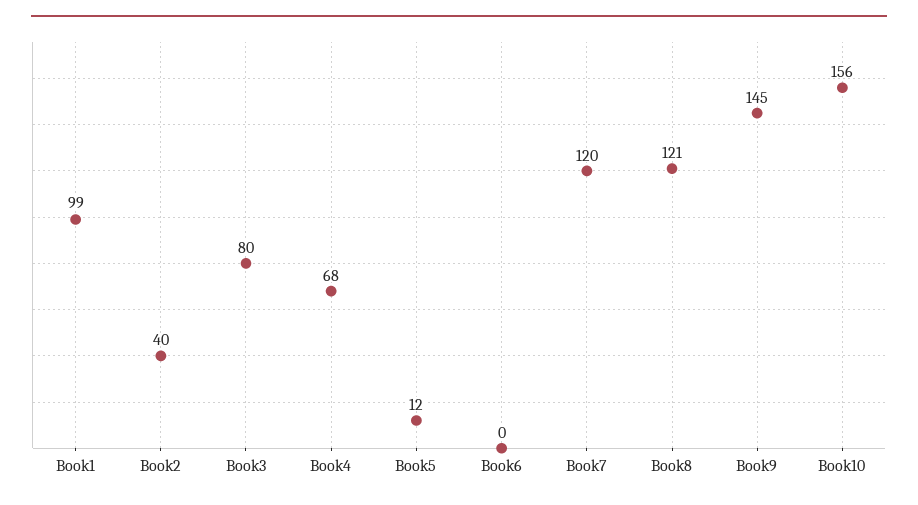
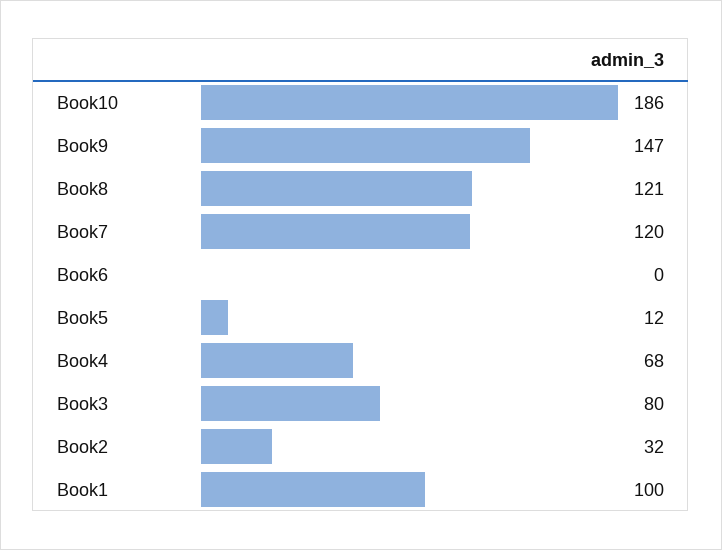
Book1: 99 -> 100
Book2: 40 -> 32
Book9: 145 -> 147
Book10: 156 -> 186

